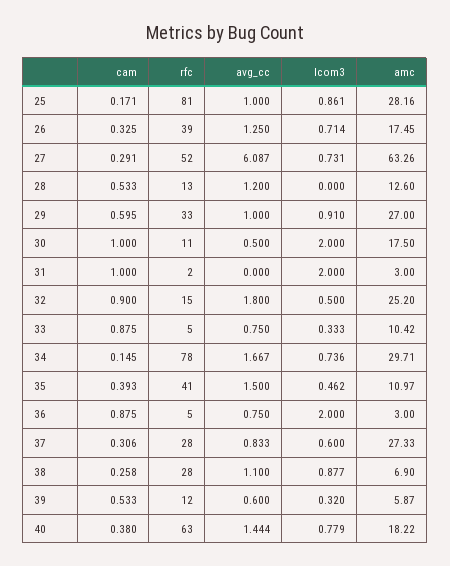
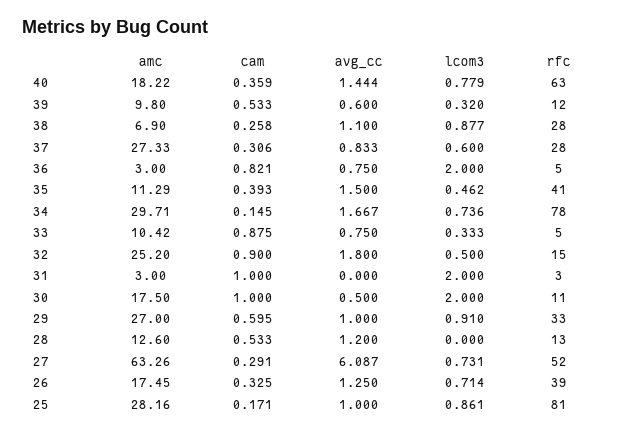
rfc, 31: 2 -> 3
amc, 35: 10.97 -> 11.29
cam, 36: 0.875 -> 0.821
amc, 39: 5.87 -> 9.8
cam, 40: 0.38 -> 0.359

